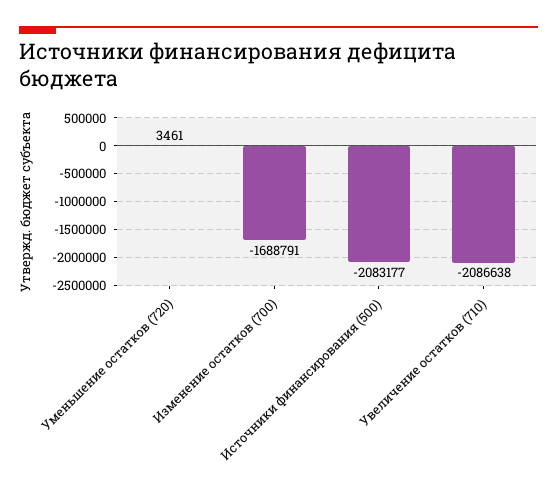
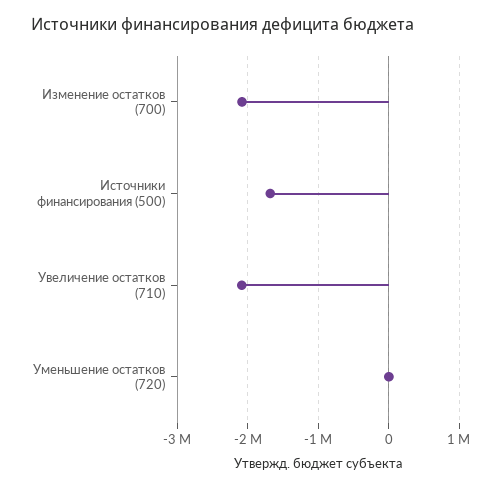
Изменение остатков (700): -1688791 -> -2100000
Источники финансирования (500): -2083177 -> -1700000

